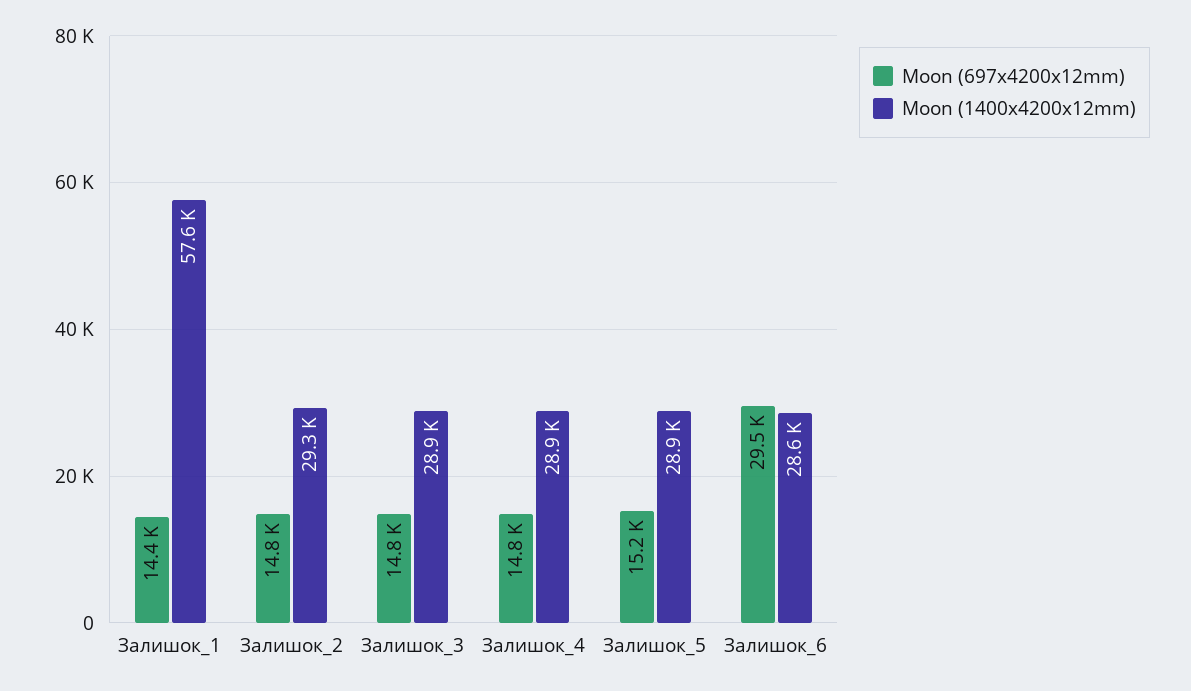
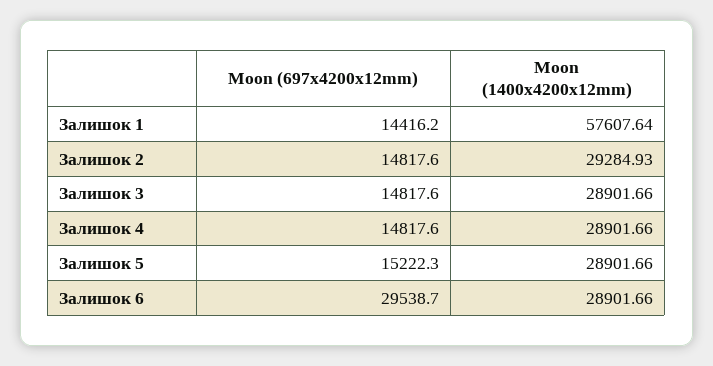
Moon (1400x4200x12mm), Залишок_6: 28600 -> 28901.66

